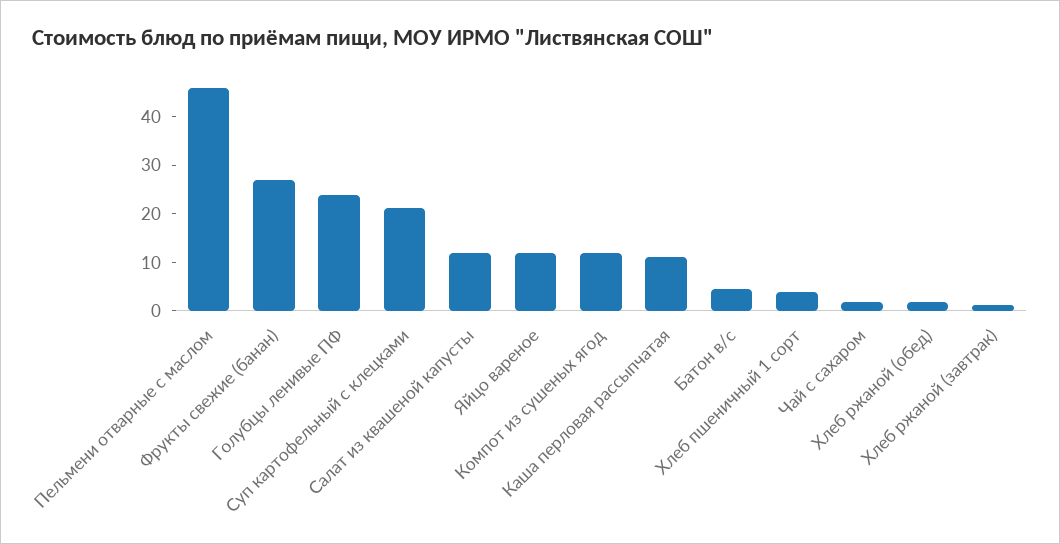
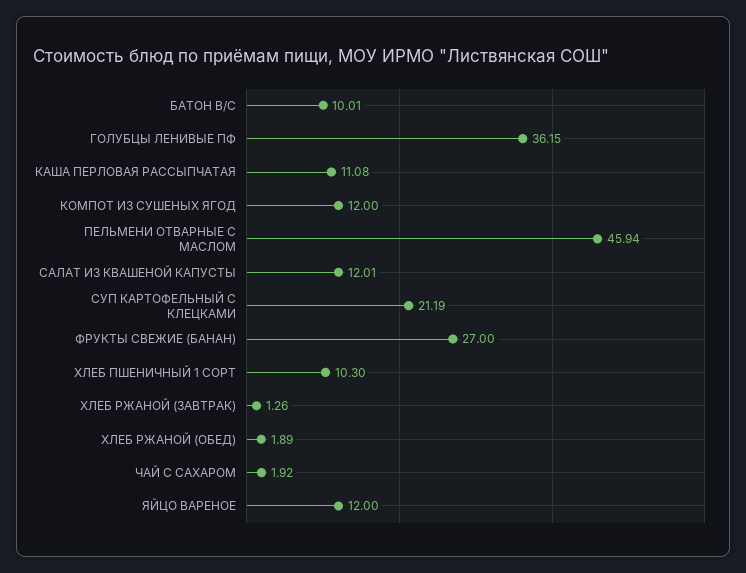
Голубцы ленивые ПФ: 24 -> 36.15
Батон в/с: 4 -> 10.01
Хлеб пшеничный 1 сорт: 4 -> 10.3

